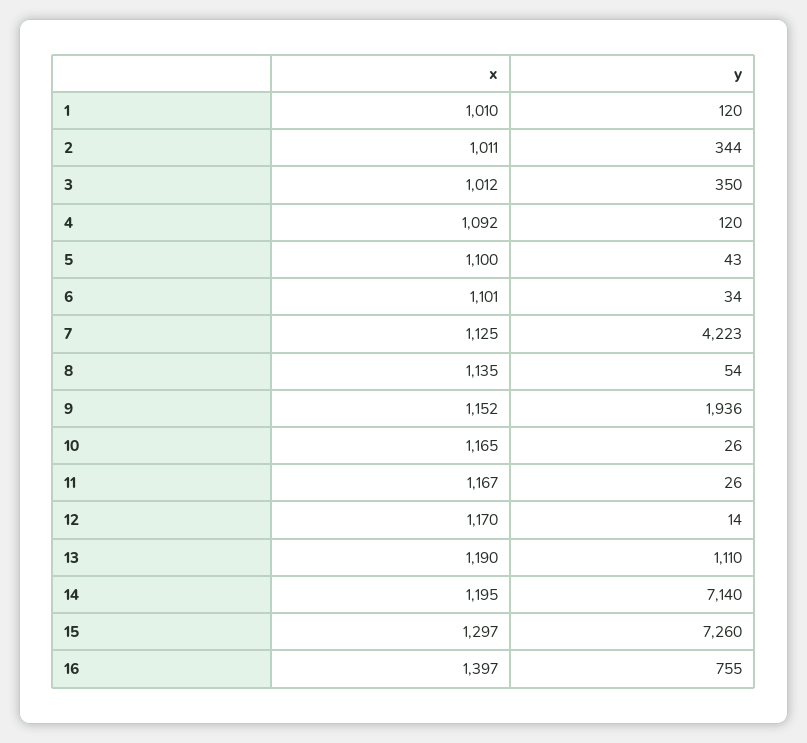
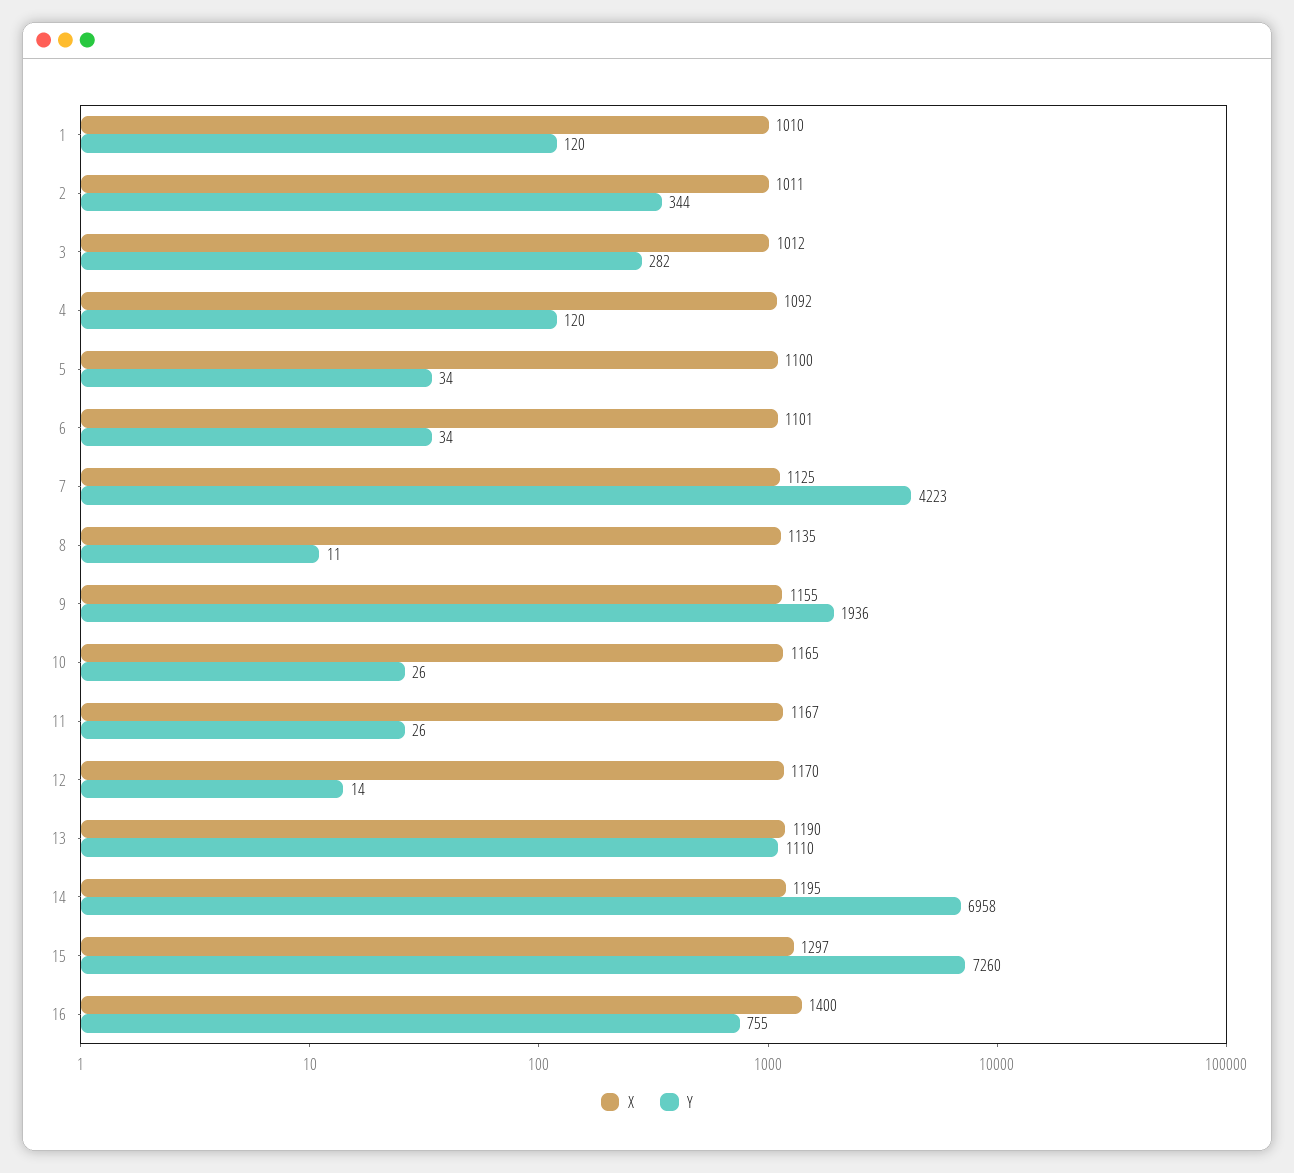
y, 3: 350 -> 282
y, 5: 43 -> 34
y, 8: 54 -> 11
x, 9: 1152 -> 1155
y, 14: 7140 -> 6958
x, 16: 1397 -> 1400

